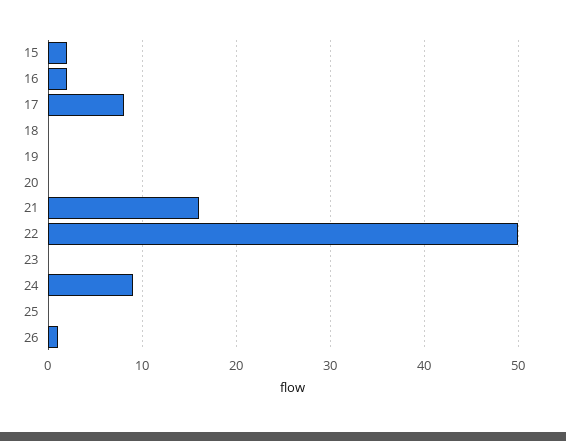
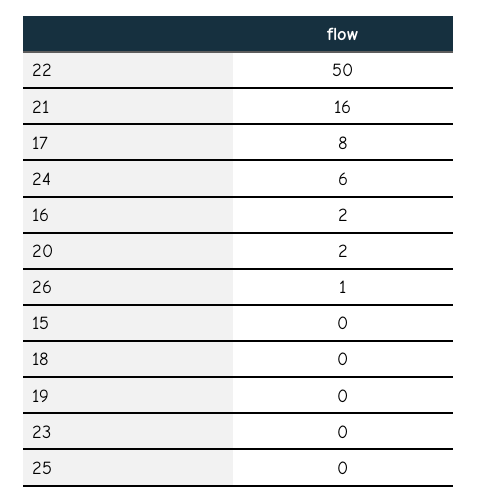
15: 2 -> 0
20: 0 -> 2
24: 9 -> 6

